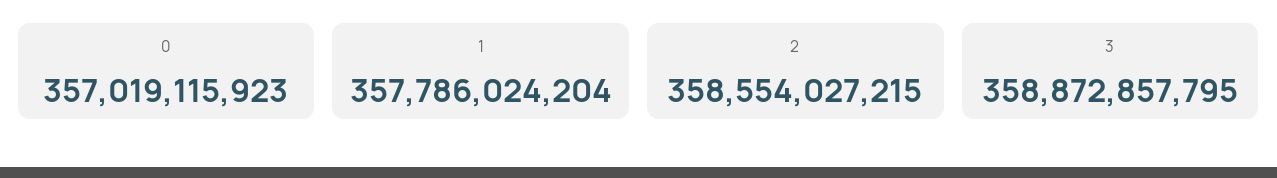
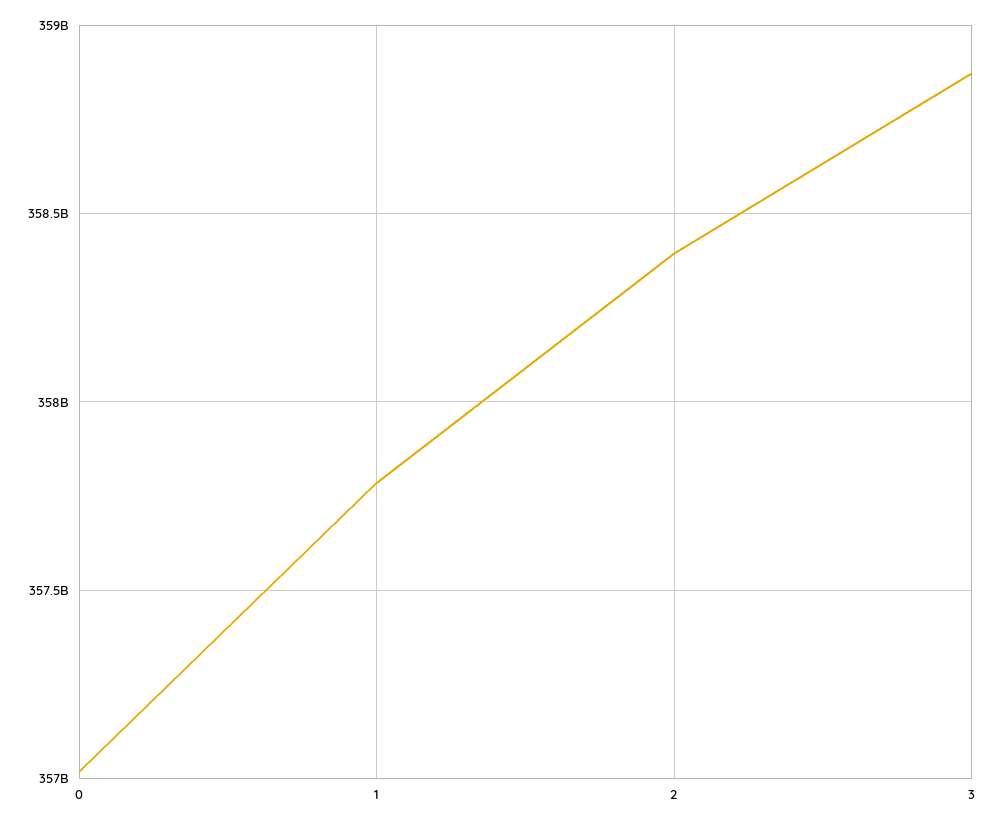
2: 358554027215 -> 358400000000

